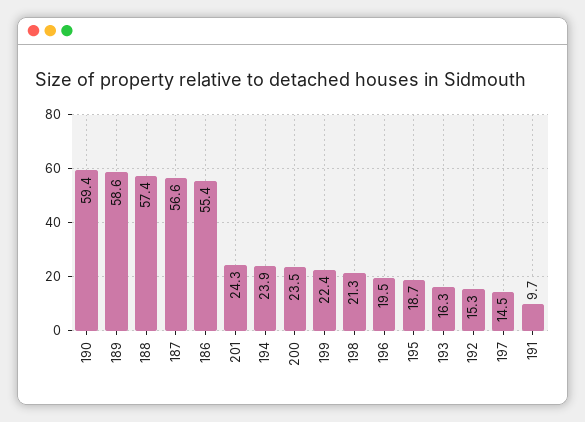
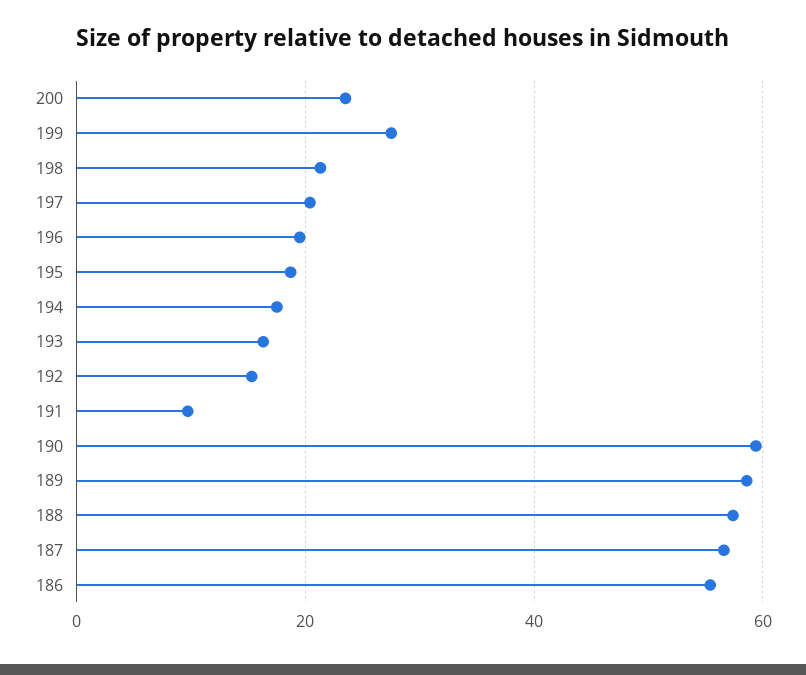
201: 24.3 -> none
194: 23.9 -> 18
199: 22.4 -> 28
197: 14.5 -> 20

